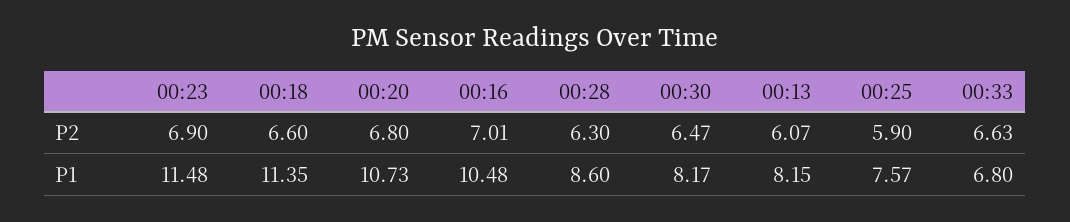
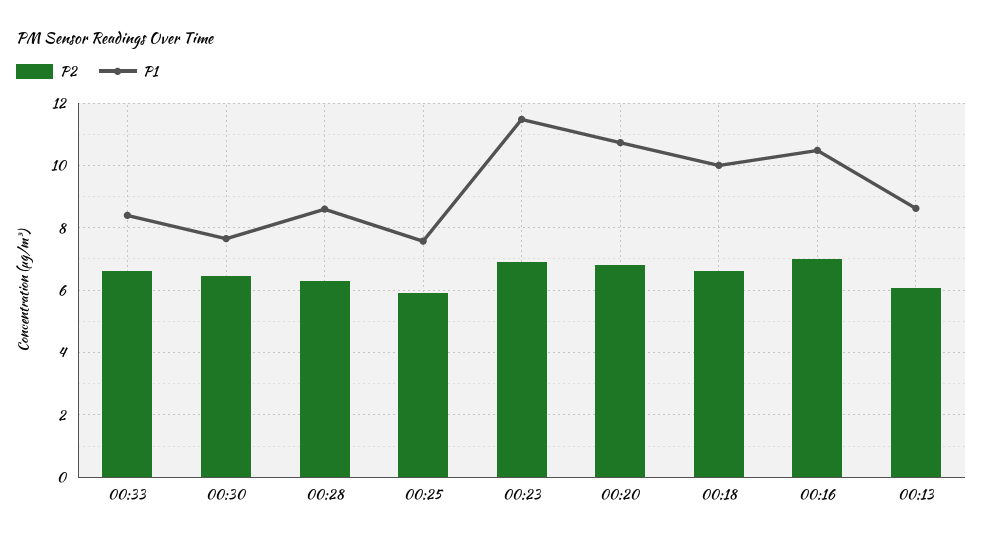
P1, 00:18: 11.35 -> 10
P1, 00:30: 8.17 -> 7.6
P1, 00:13: 8.15 -> 8.6
P1, 00:33: 6.8 -> 8.4

